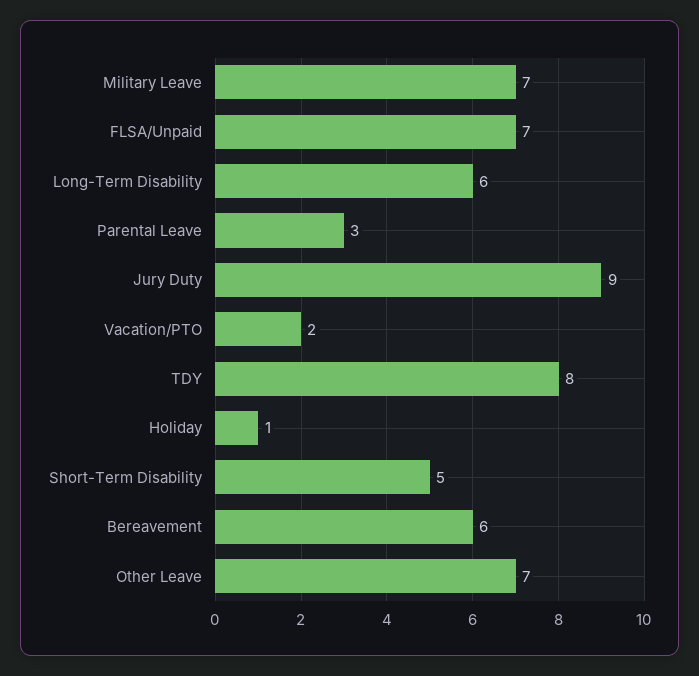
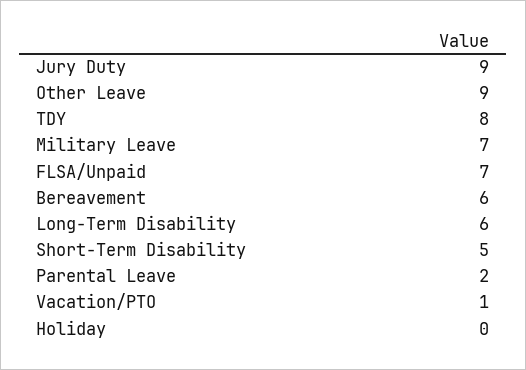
Parental Leave: 3 -> 2
Vacation/PTO: 2 -> 1
Holiday: 1 -> 0
Other Leave: 7 -> 9

